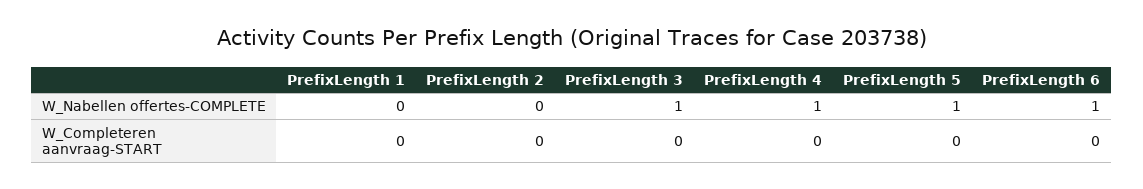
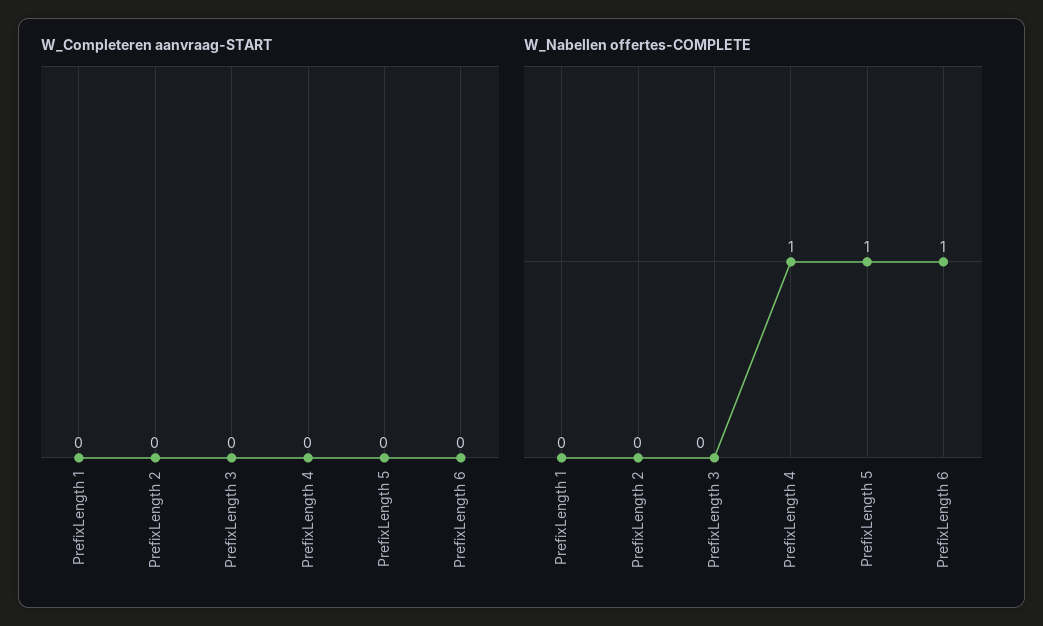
W_Nabellen offertes-COMPLETE, PrefixLength 3: 1 -> 0

